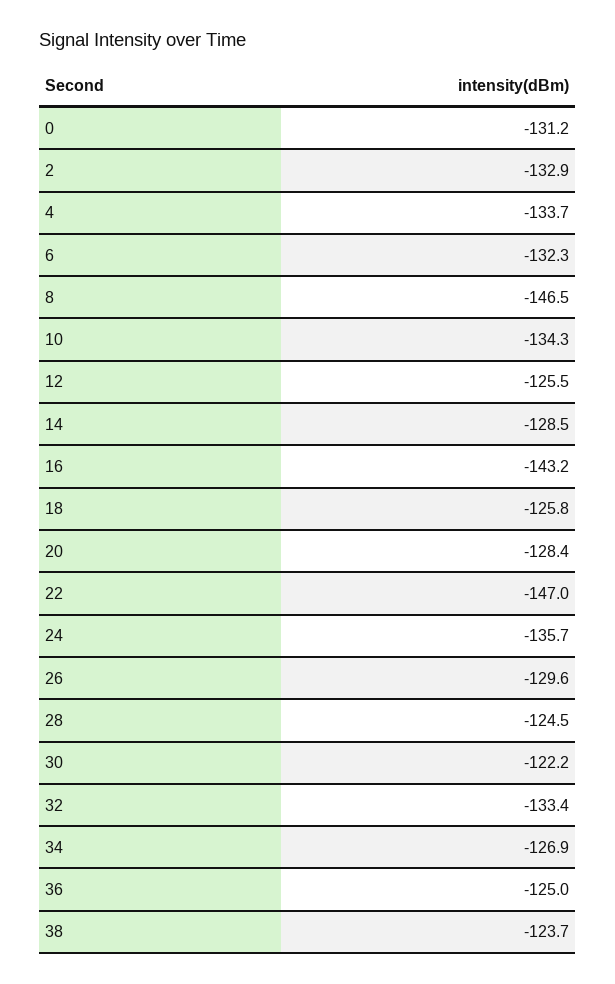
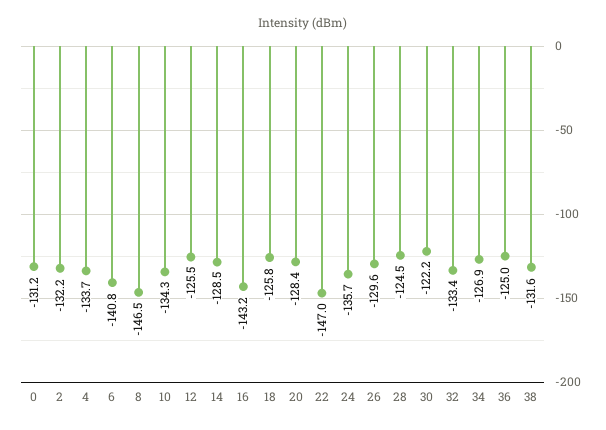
2: -132.9 -> -132.2
6: -132.3 -> -140.8
38: -123.7 -> -131.6

